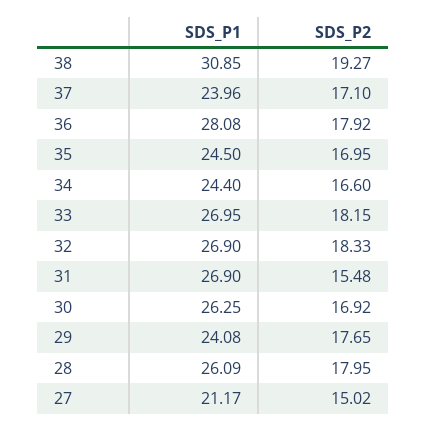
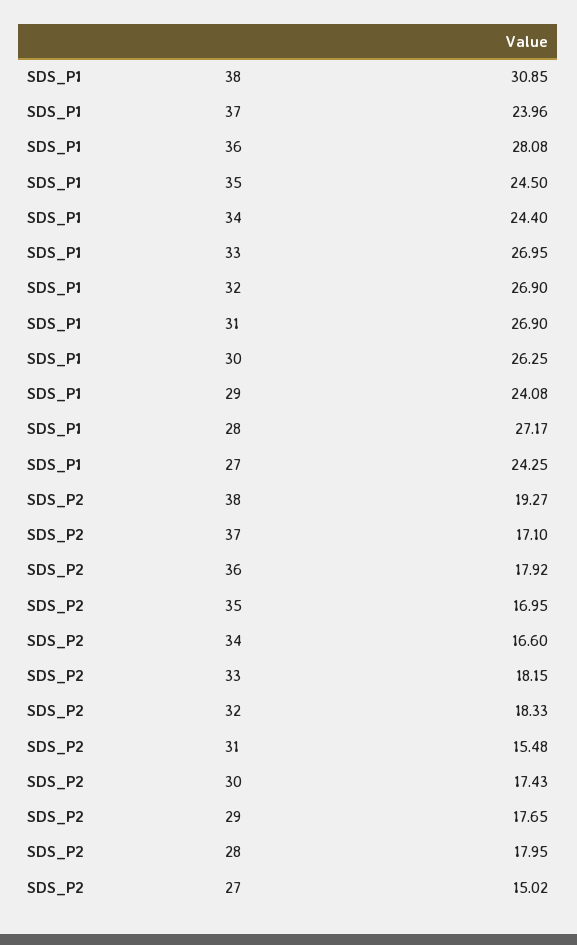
SDS_P2, 30: 16.92 -> 17.43
SDS_P1, 28: 26.09 -> 27.17
SDS_P1, 27: 21.17 -> 24.25

